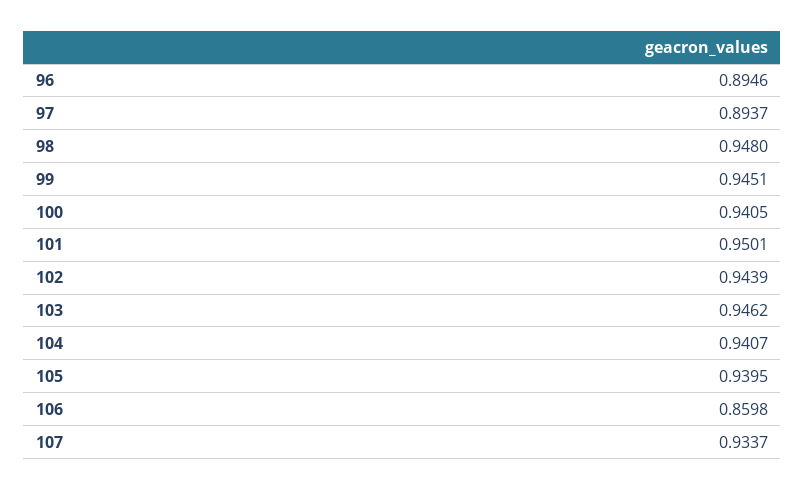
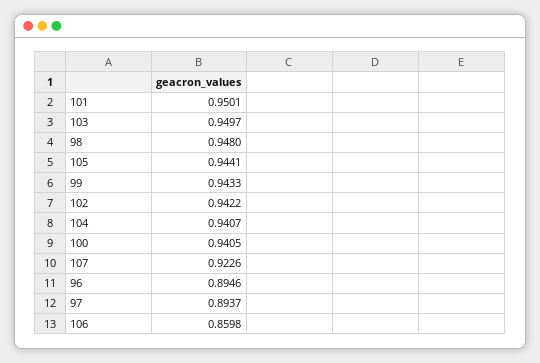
99: 0.9451 -> 0.9433
102: 0.9439 -> 0.9422
103: 0.9462 -> 0.9497
105: 0.9395 -> 0.9441
107: 0.9337 -> 0.9226

